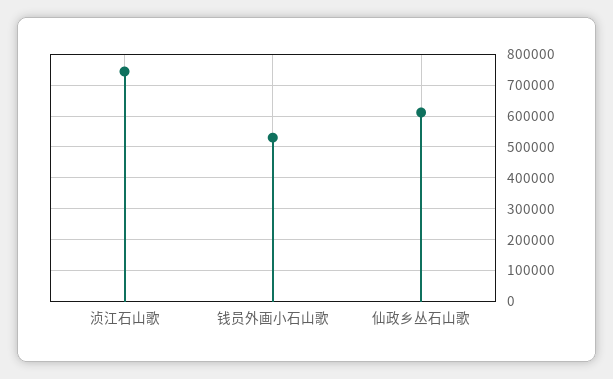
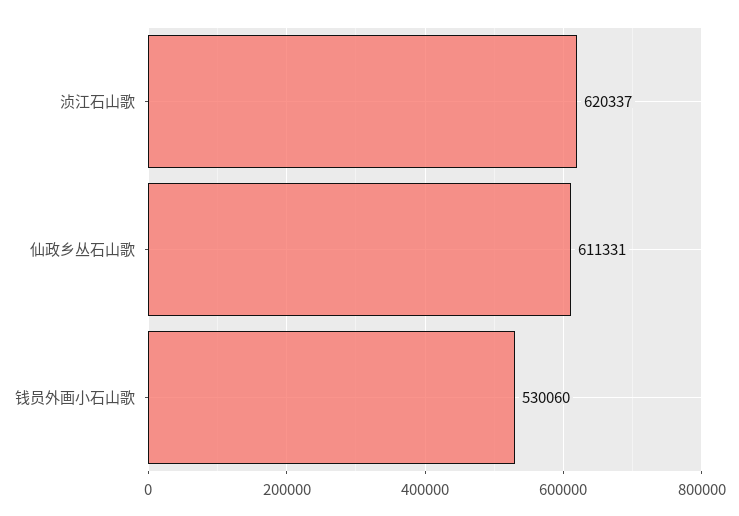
浈江石山歌: 740000 -> 620337

